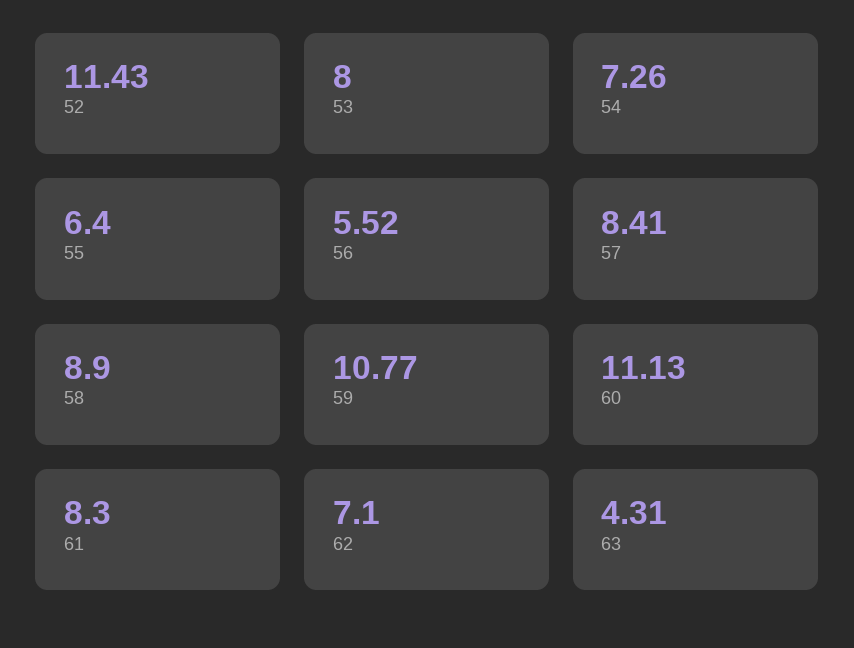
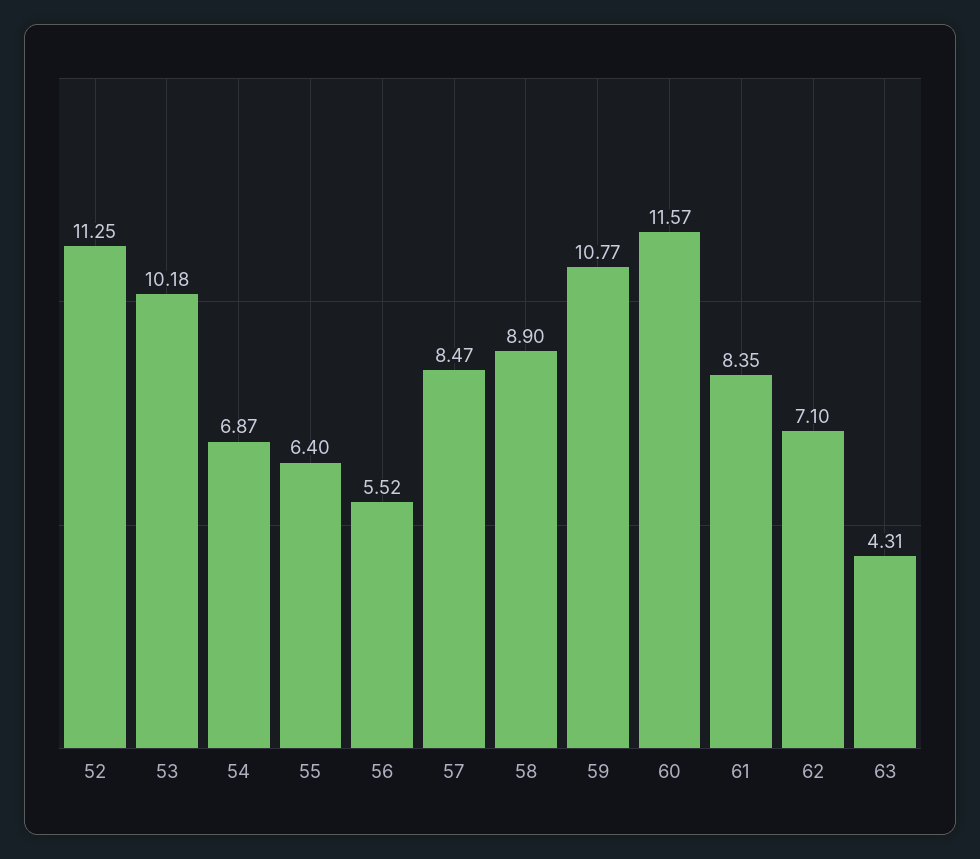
52: 11.43 -> 11.25
53: 8 -> 10.18
54: 7.26 -> 6.87
57: 8.41 -> 8.47
60: 11.13 -> 11.57
61: 8.3 -> 8.35

